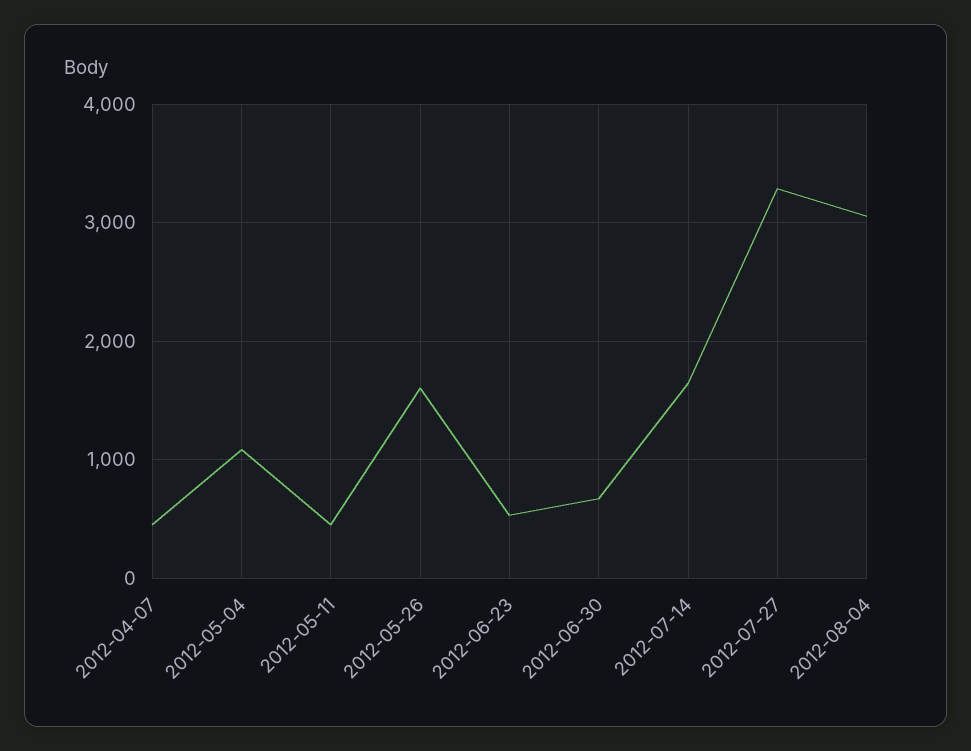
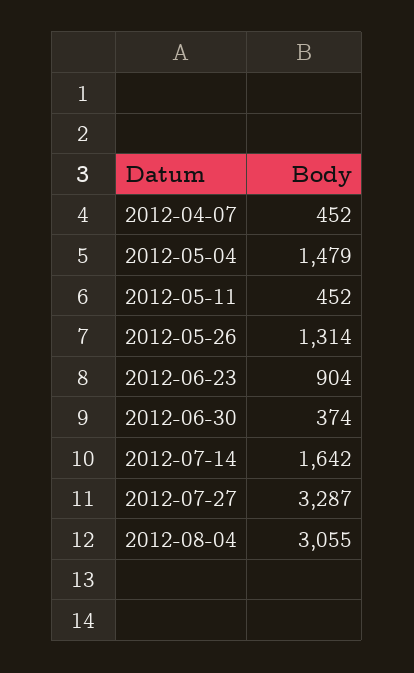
2012-05-04: 1100 -> 1479
2012-05-26: 1600 -> 1314
2012-06-23: 500 -> 904
2012-06-30: 700 -> 374

